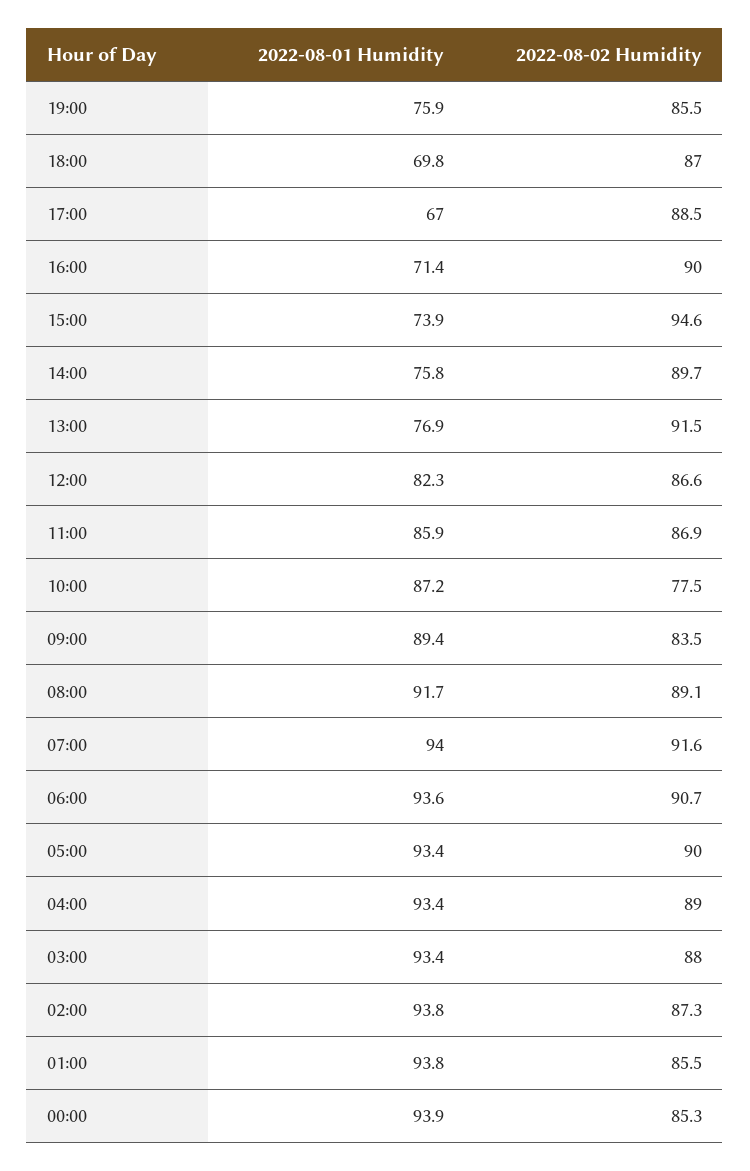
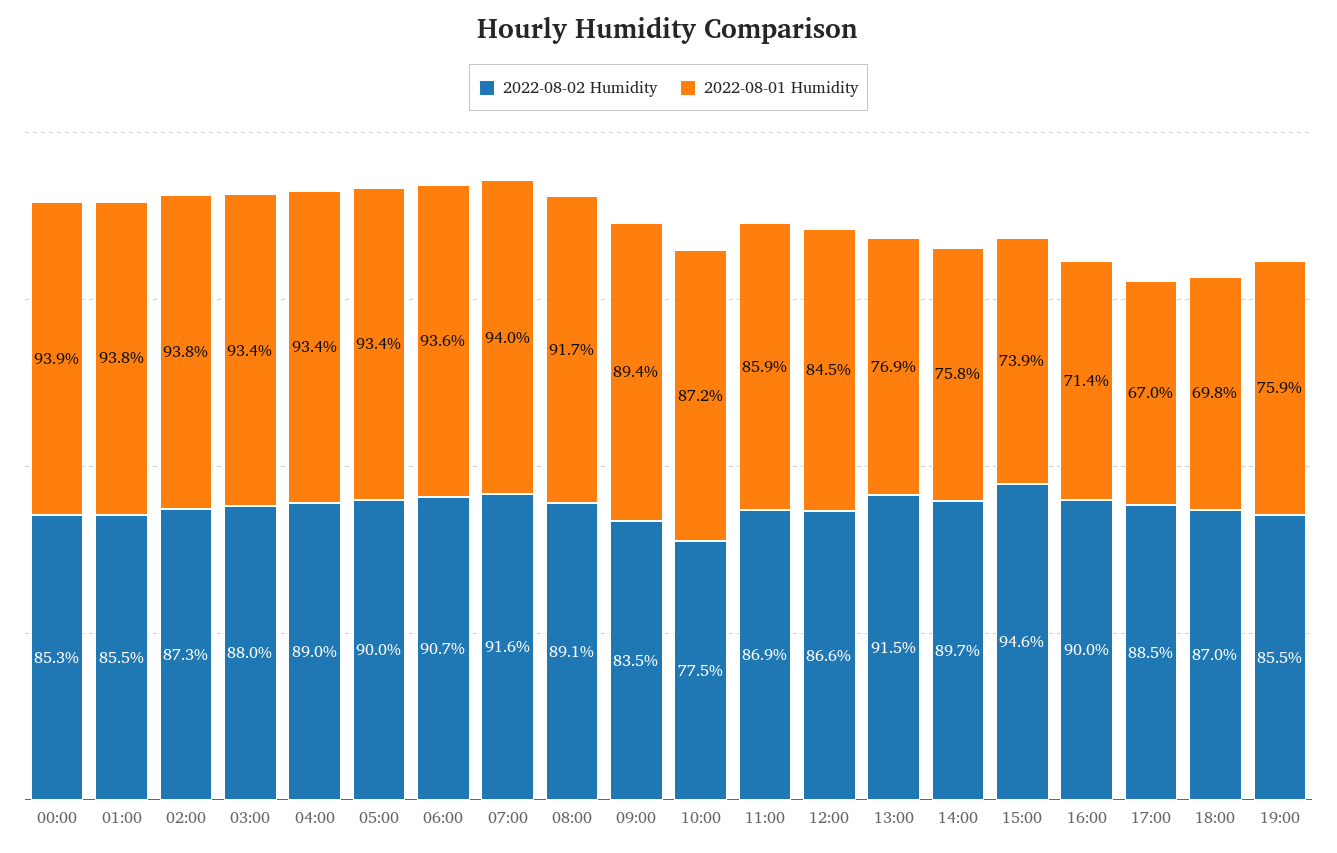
2022-08-01 Humidity, 12:00: 82.3 -> 84.5

